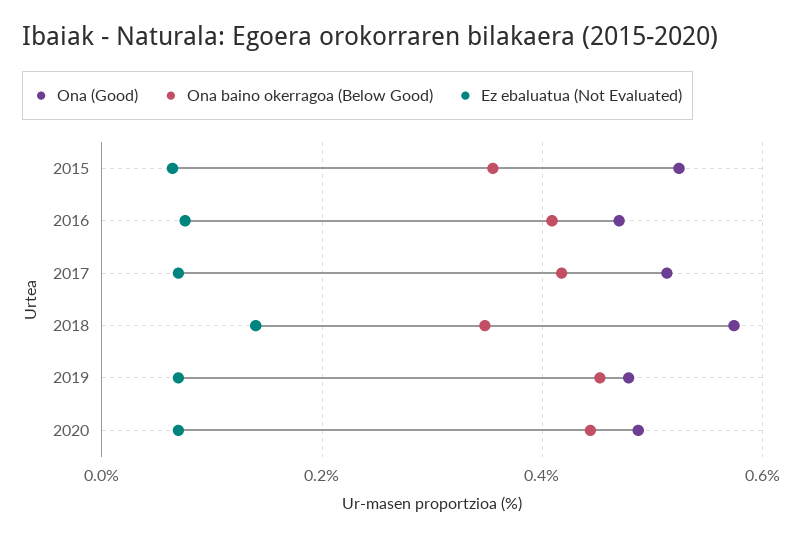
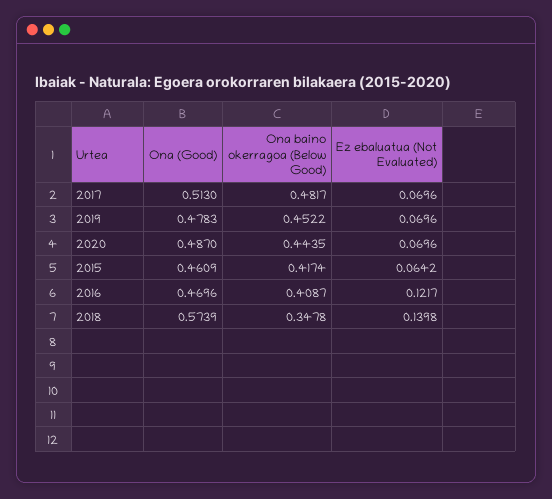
Ona (Good), 2015: 0.52 -> 0.4609
Ona baino okerragoa (Below Good), 2015: 0.36 -> 0.4174
Ez ebaluatua (Not Evaluated), 2016: 0.08 -> 0.1217
Ona baino okerragoa (Below Good), 2017: 0.42 -> 0.4817

